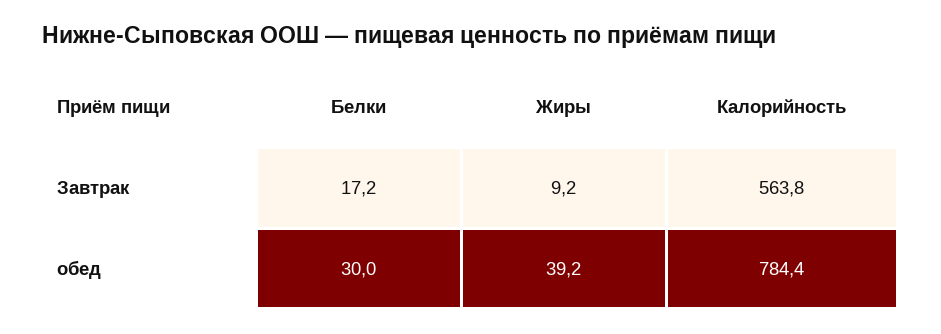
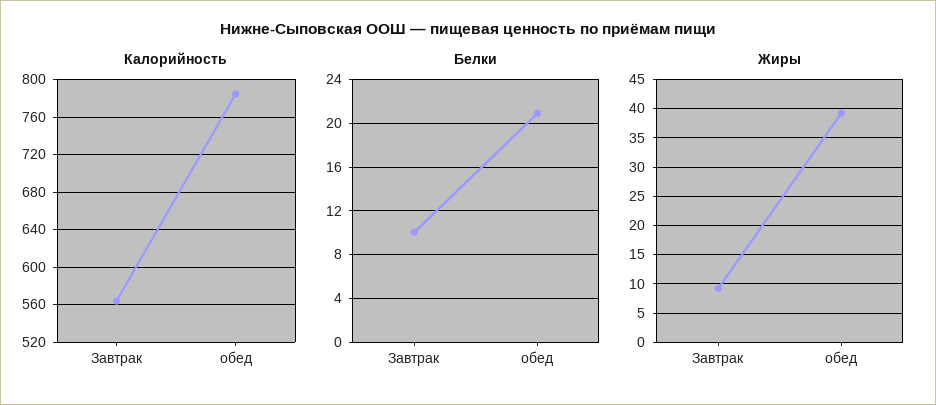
Белки, Завтрак: 17.2 -> 10
Белки, обед: 30 -> 21

